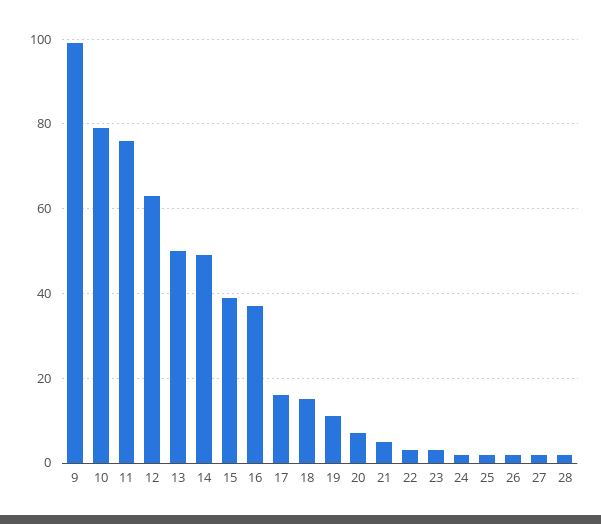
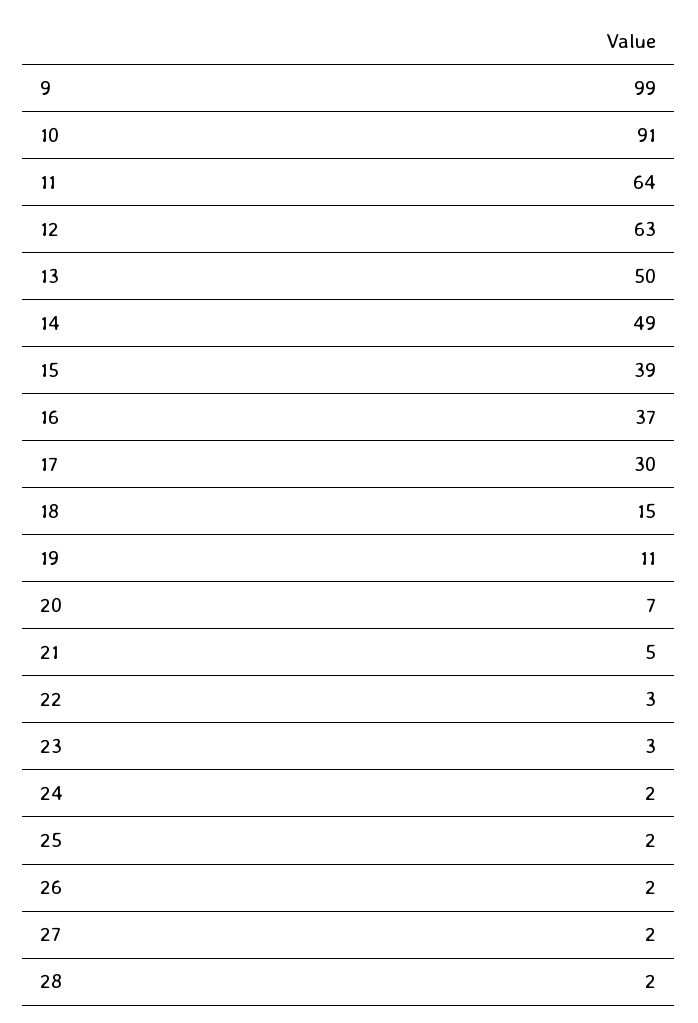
10: 80 -> 91
11: 75 -> 64
17: 15 -> 30

